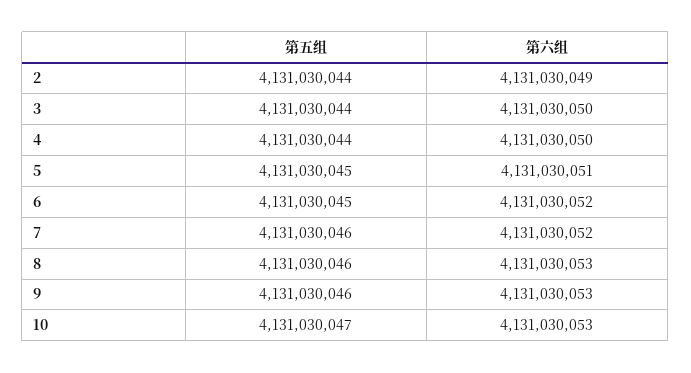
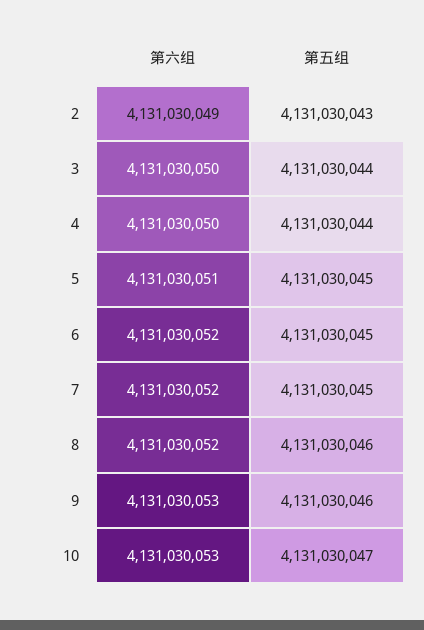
第五组, 2: 4131030044 -> 4131030043
第五组, 7: 4131030046 -> 4131030045
第六组, 8: 4131030053 -> 4131030052

